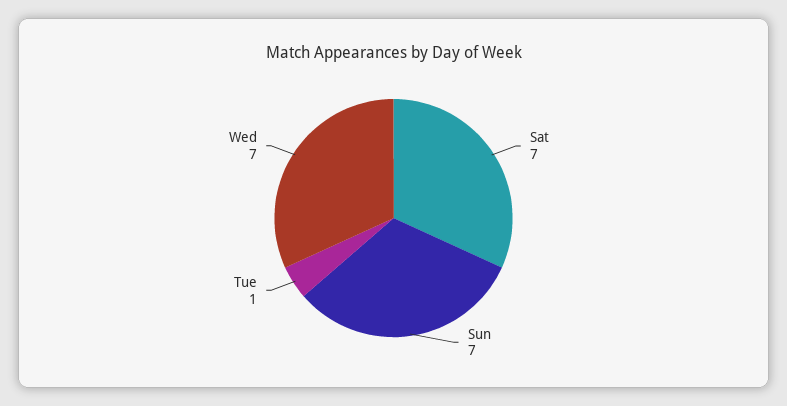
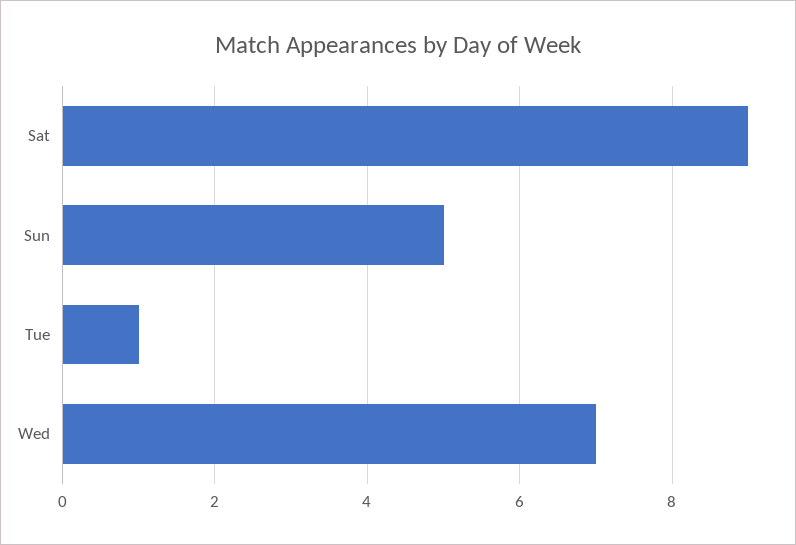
Sat: 7 -> 9
Sun: 7 -> 5

